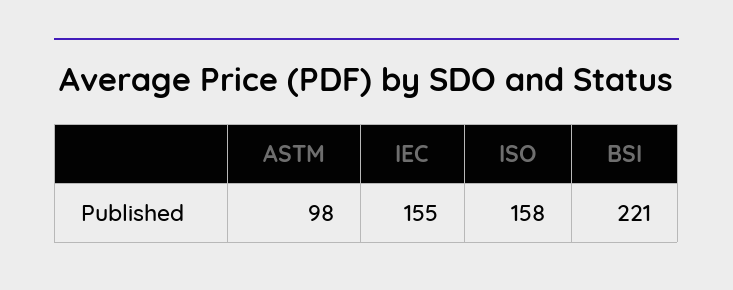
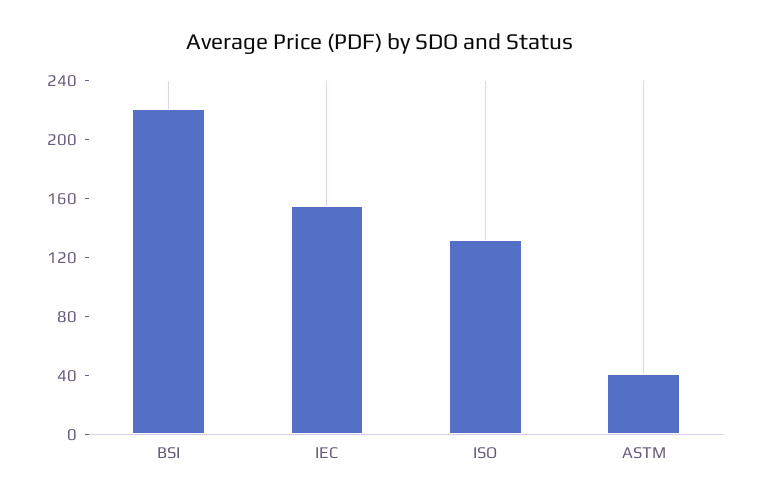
ASTM: 98 -> 40
ISO: 158 -> 130

